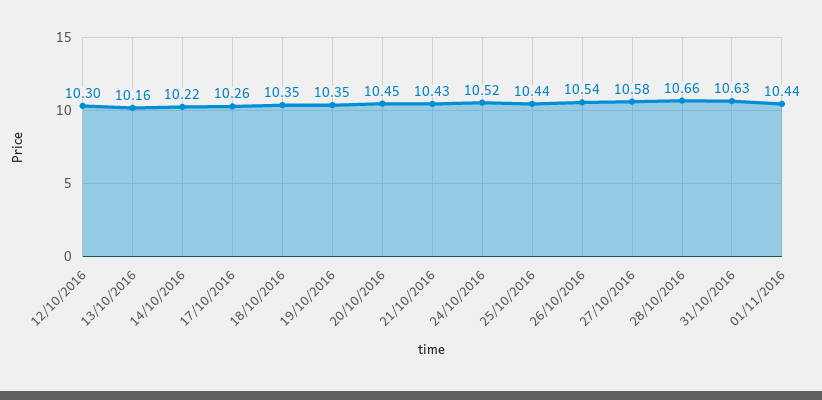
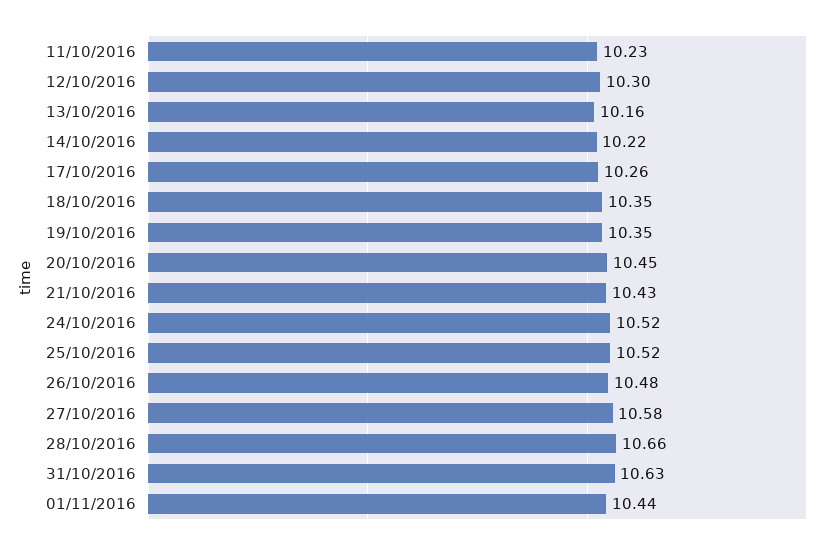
25/10/2016: 10.44 -> 10.52
26/10/2016: 10.54 -> 10.48
11/10/2016: none -> 10.23

